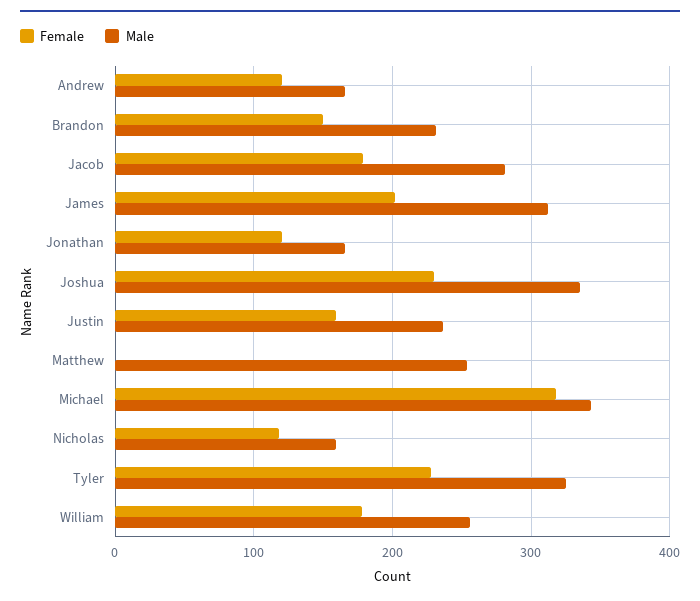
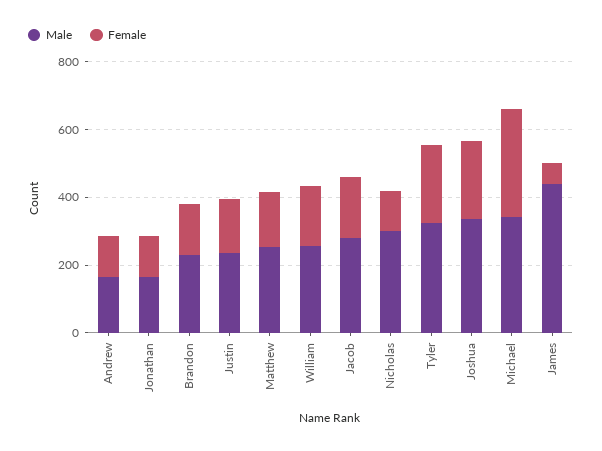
Female, James: 200 -> 50
Male, James: 310 -> 450
Female, Matthew: 0 -> 150
Male, Nicholas: 160 -> 300

